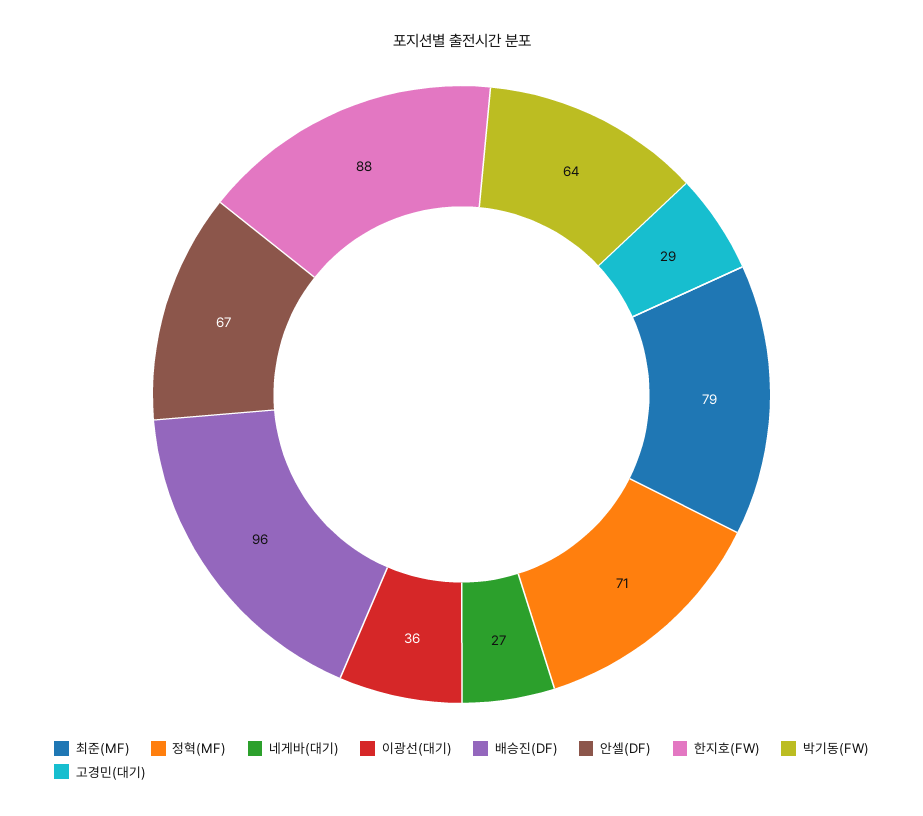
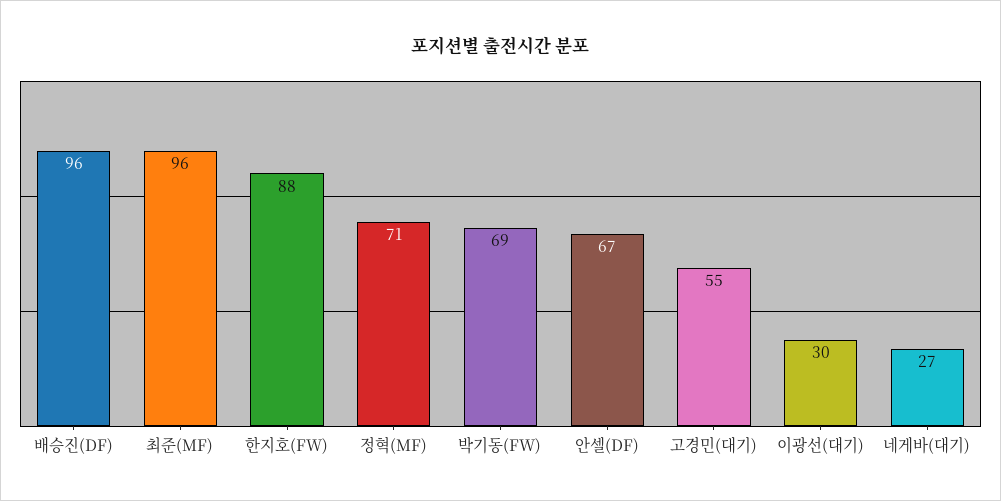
최준(MF): 79 -> 96
이광선(대기): 36 -> 30
박기동(FW): 64 -> 69
고경민(대기): 29 -> 55

